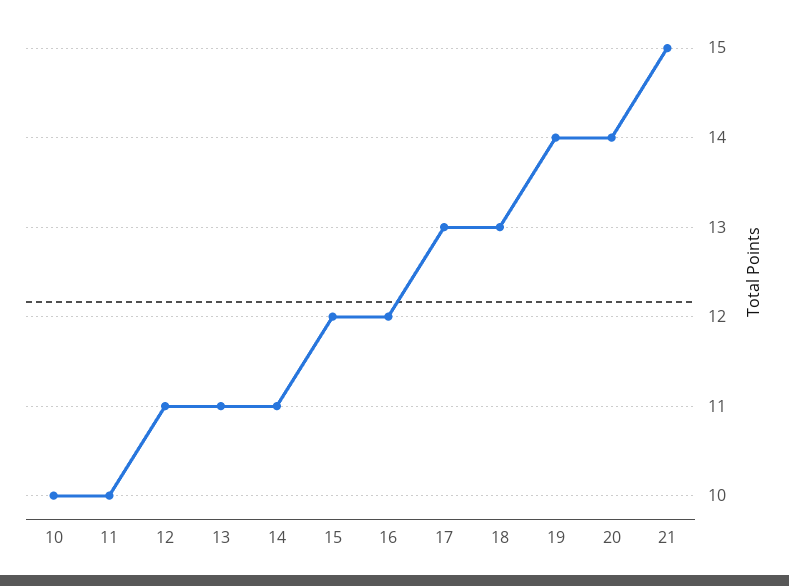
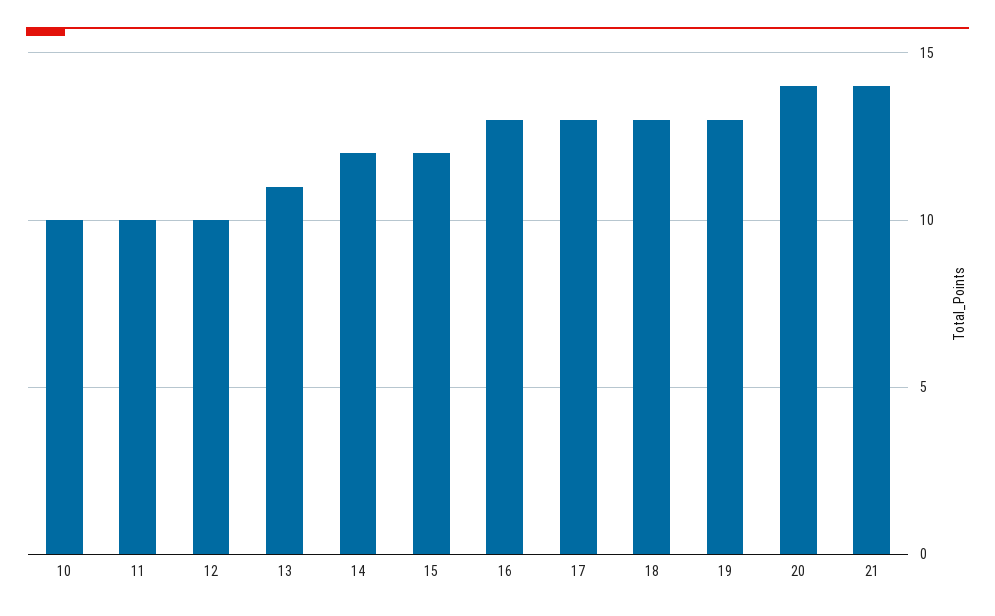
12: 11 -> 10
14: 11 -> 12
16: 12 -> 13
19: 14 -> 13
21: 15 -> 14

